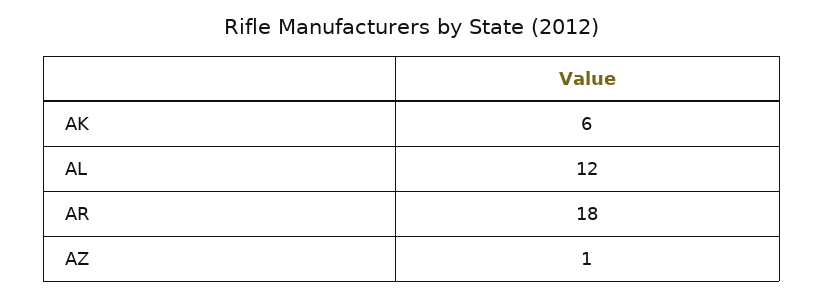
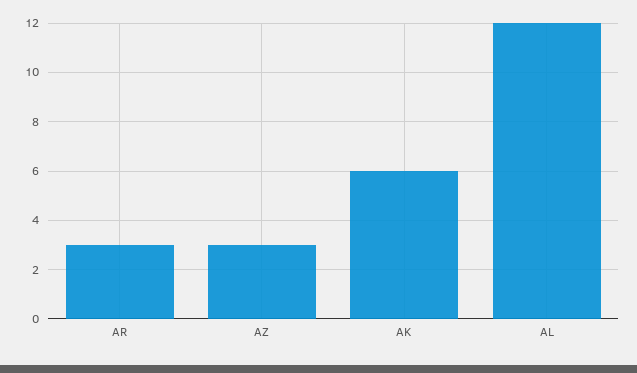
AR: 18 -> 3
AZ: 1 -> 3

